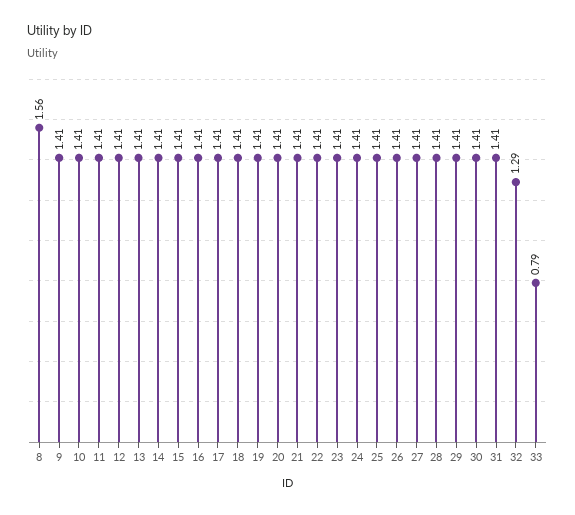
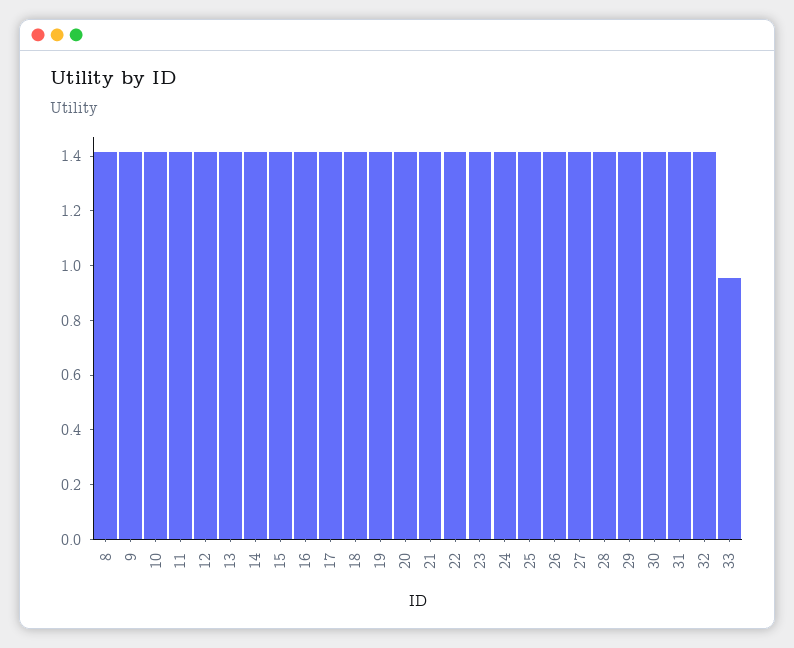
8: 1.56 -> 1.4
32: 1.29 -> 1.4
33: 0.79 -> 0.95

